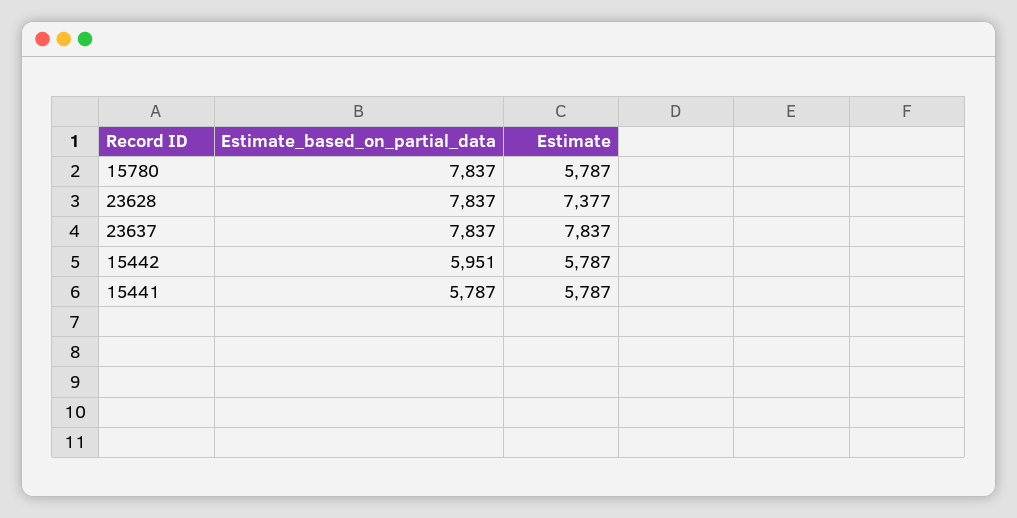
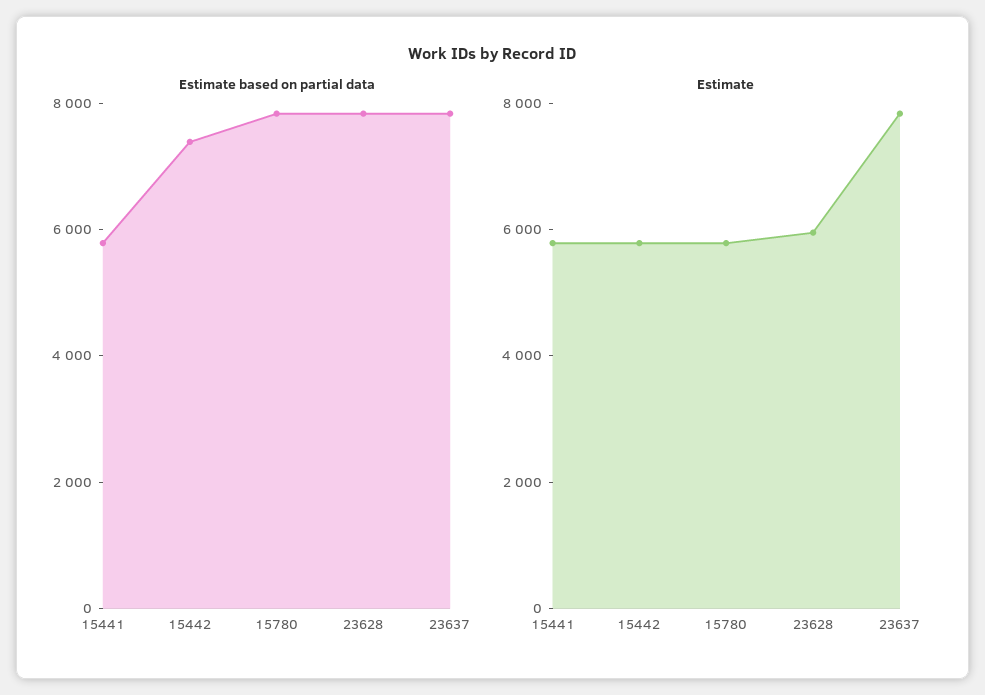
Estimate, 23628: 7377 -> 6000
Estimate_based_on_partial_data, 15442: 5951 -> 7500

